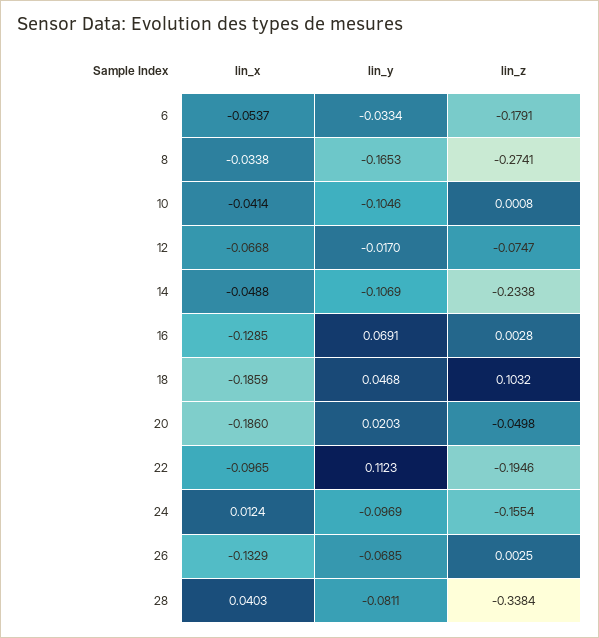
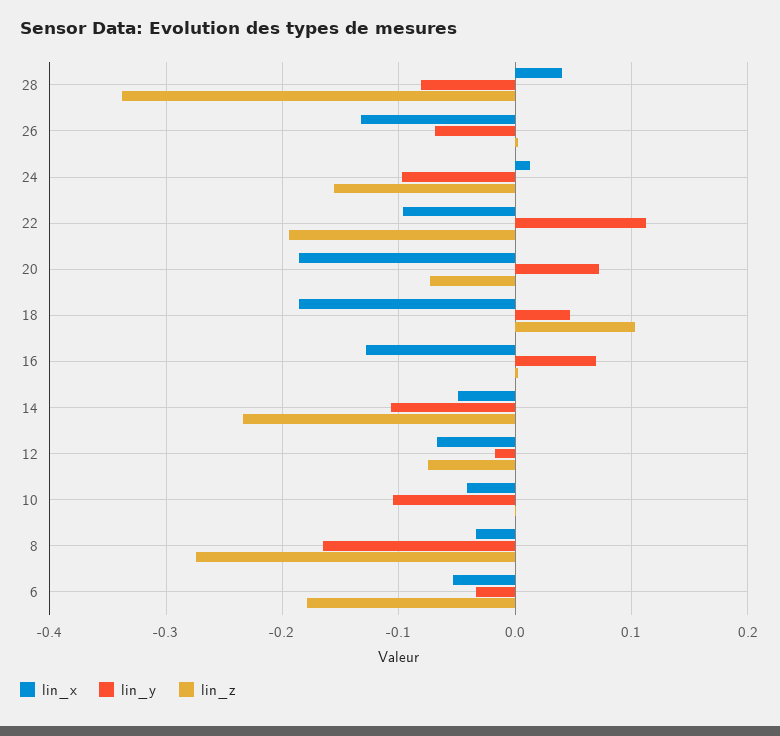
lin_y, 20: 0.0203 -> 0.07
lin_z, 20: -0.0498 -> -0.07

